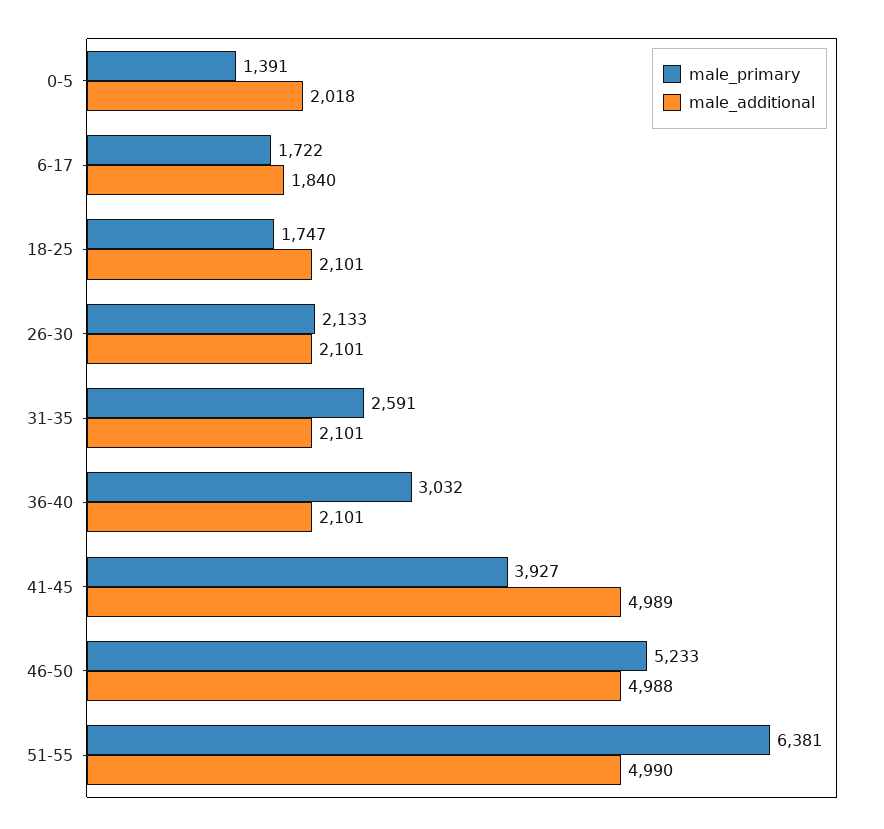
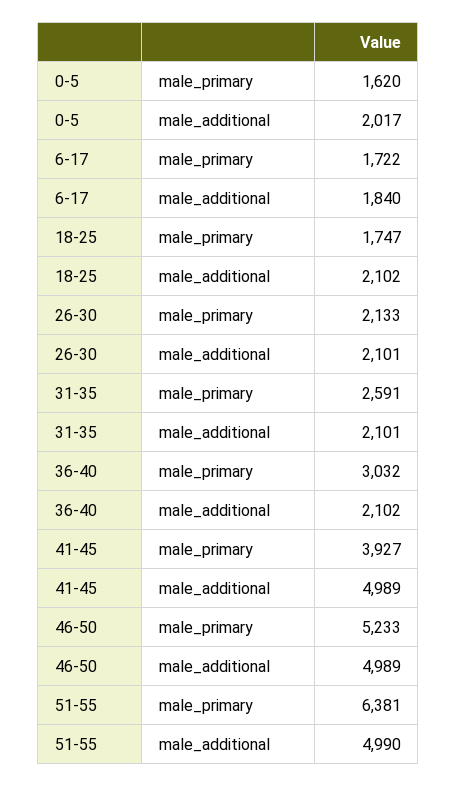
male_primary, 0-5: 1391 -> 1620
male_additional, 0-5: 2018 -> 2017
male_additional, 18-25: 2101 -> 2102
male_additional, 36-40: 2101 -> 2102
male_additional, 46-50: 4988 -> 4989

